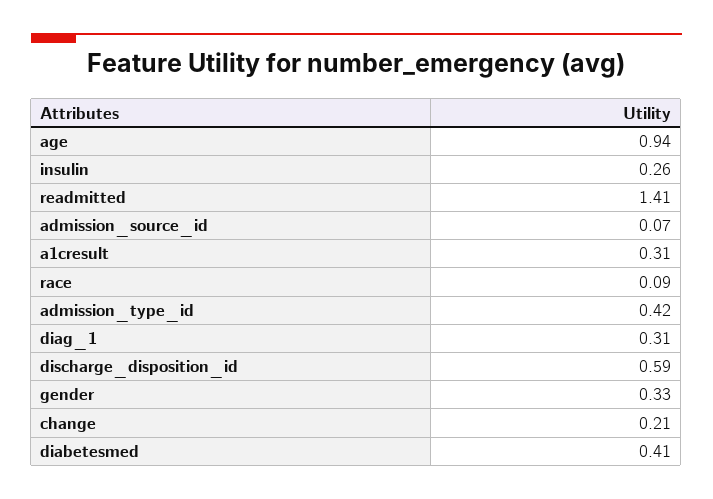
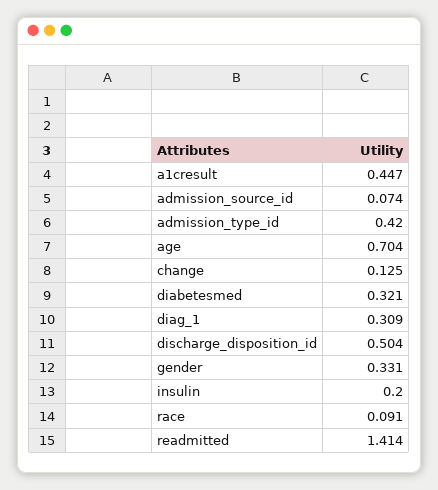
age: 0.94 -> 0.704
insulin: 0.26 -> 0.2
a1cresult: 0.31 -> 0.447
discharge_disposition_id: 0.59 -> 0.504
change: 0.21 -> 0.125
diabetesmed: 0.41 -> 0.321

